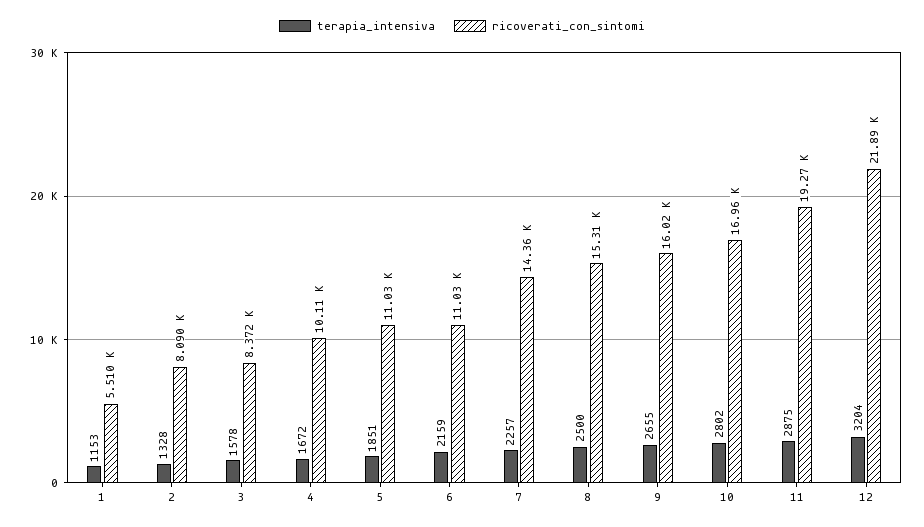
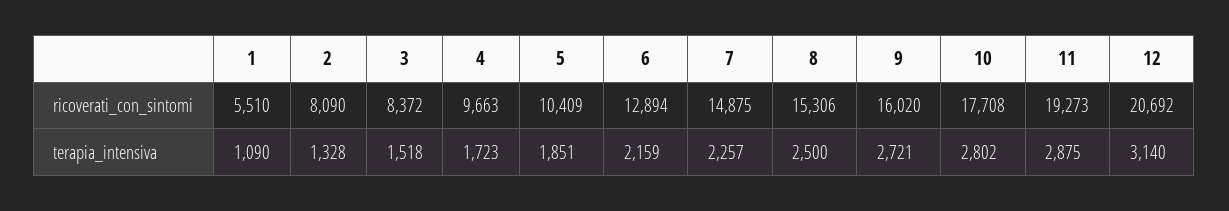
terapia_intensiva, 1: 1153 -> 1090
terapia_intensiva, 3: 1578 -> 1518
terapia_intensiva, 4: 1672 -> 1723
ricoverati_con_sintomi, 4: 10110 -> 9663
ricoverati_con_sintomi, 5: 11030 -> 10409
ricoverati_con_sintomi, 6: 11030 -> 12894
ricoverati_con_sintomi, 7: 14360 -> 14875
terapia_intensiva, 9: 2655 -> 2721
ricoverati_con_sintomi, 10: 16960 -> 17708
terapia_intensiva, 12: 3204 -> 3140
ricoverati_con_sintomi, 12: 21890 -> 20692

